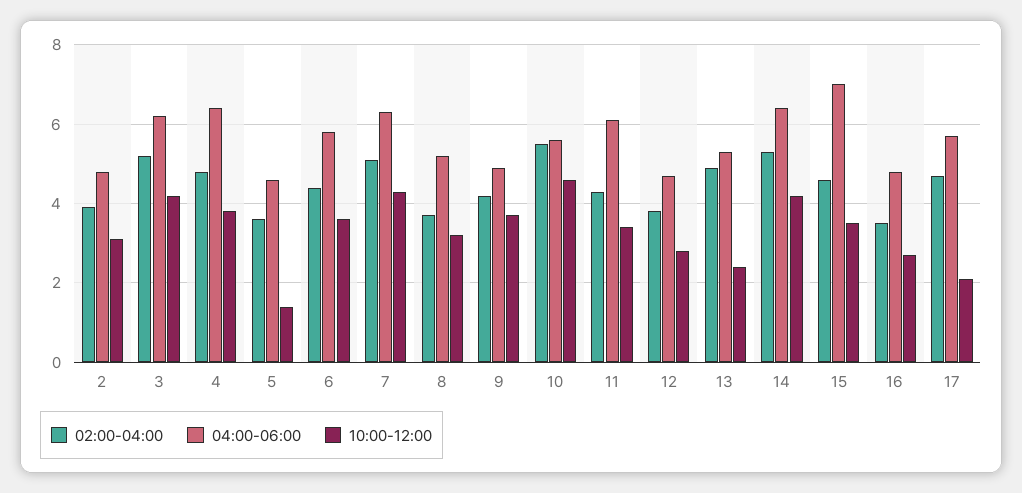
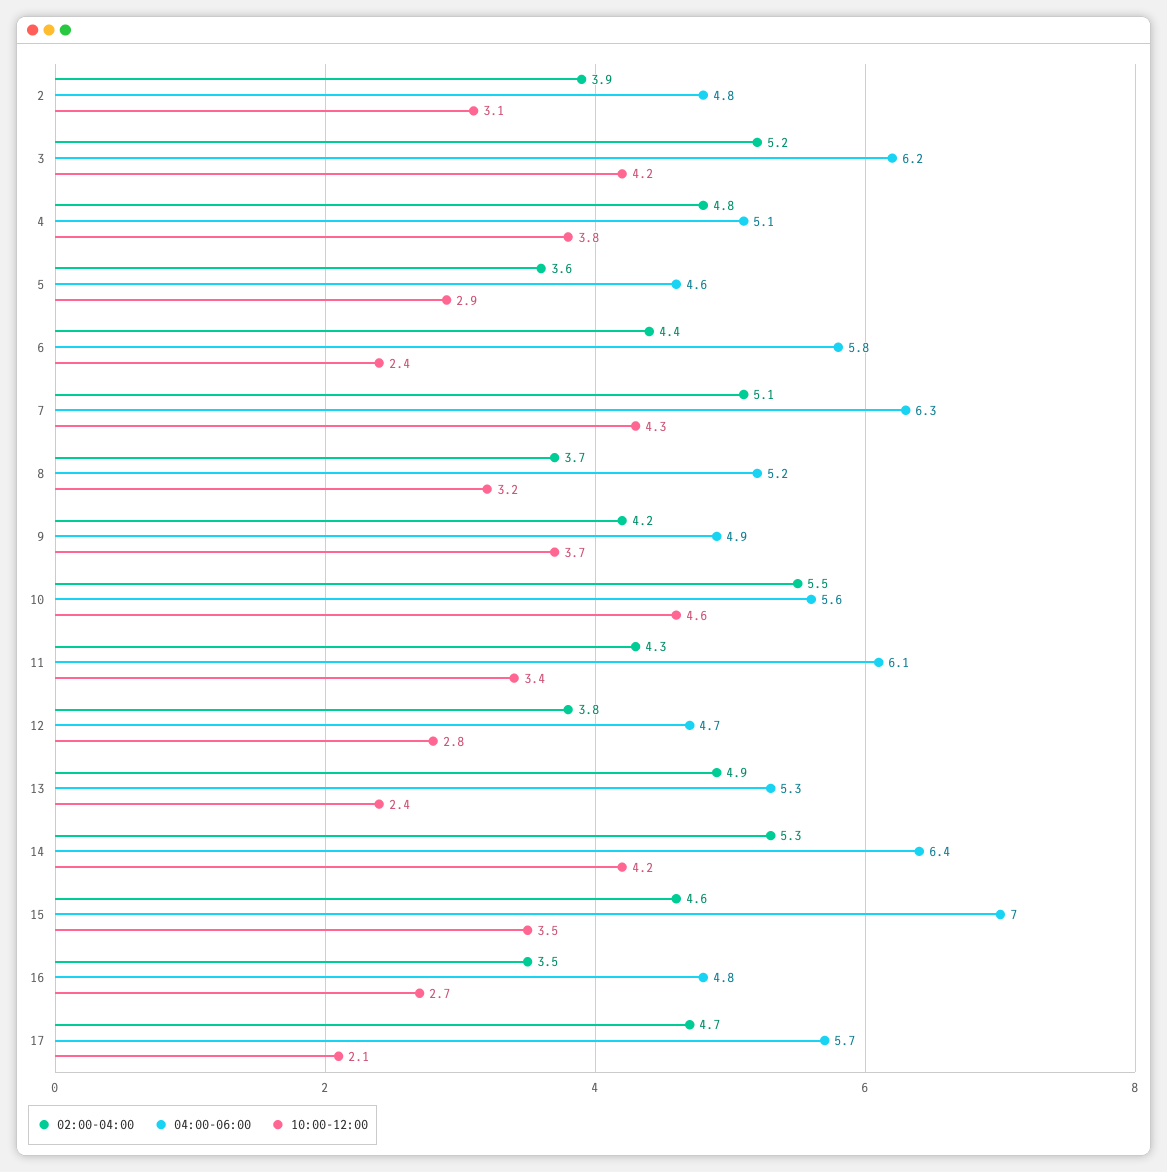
04:00-06:00, 4: 6.5 -> 5.1
10:00-12:00, 5: 1.5 -> 2.9
10:00-12:00, 6: 3.5 -> 2.4

